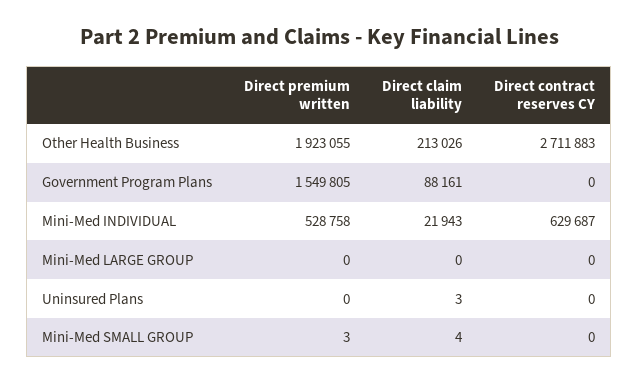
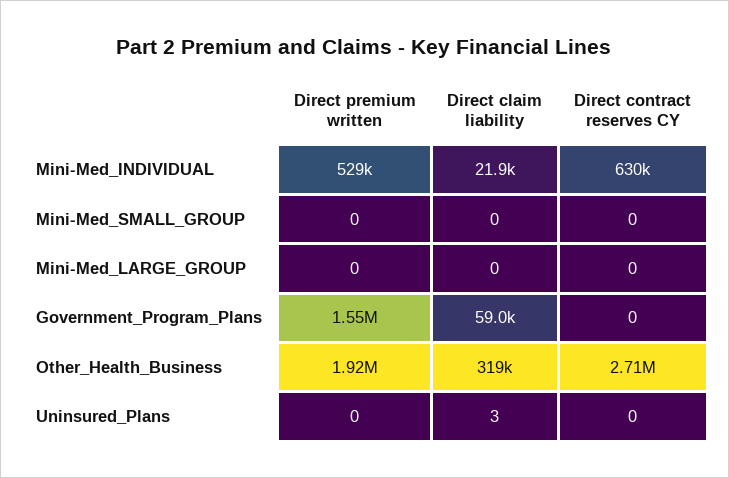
Direct claim liability, Other Health Business: 213026 -> 319000
Direct claim liability, Government Program Plans: 88161 -> 59000
Direct premium written, Mini-Med SMALL GROUP: 3 -> 0
Direct claim liability, Mini-Med SMALL GROUP: 4 -> 0

